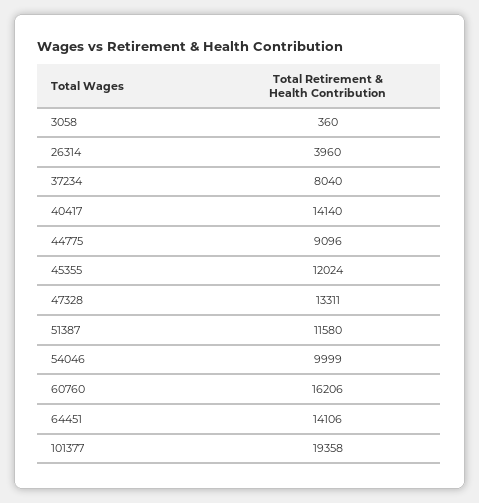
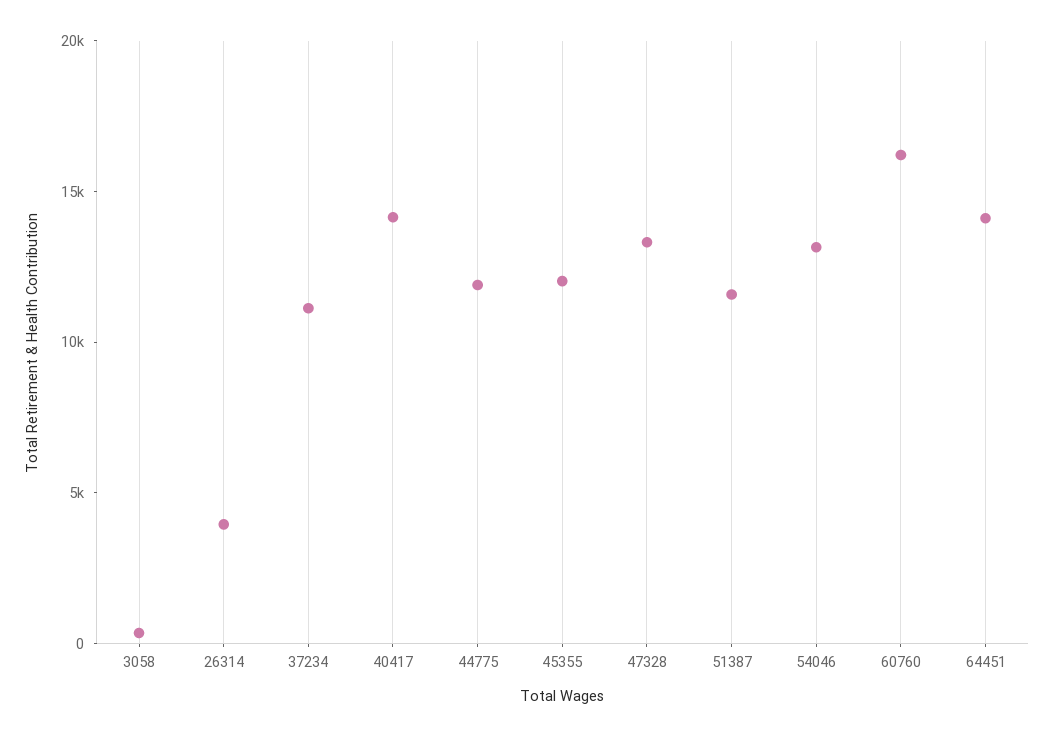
37234: 8040 -> 11000
44775: 9096 -> 12000
54046: 9999 -> 13000
101377: 19358 -> none

